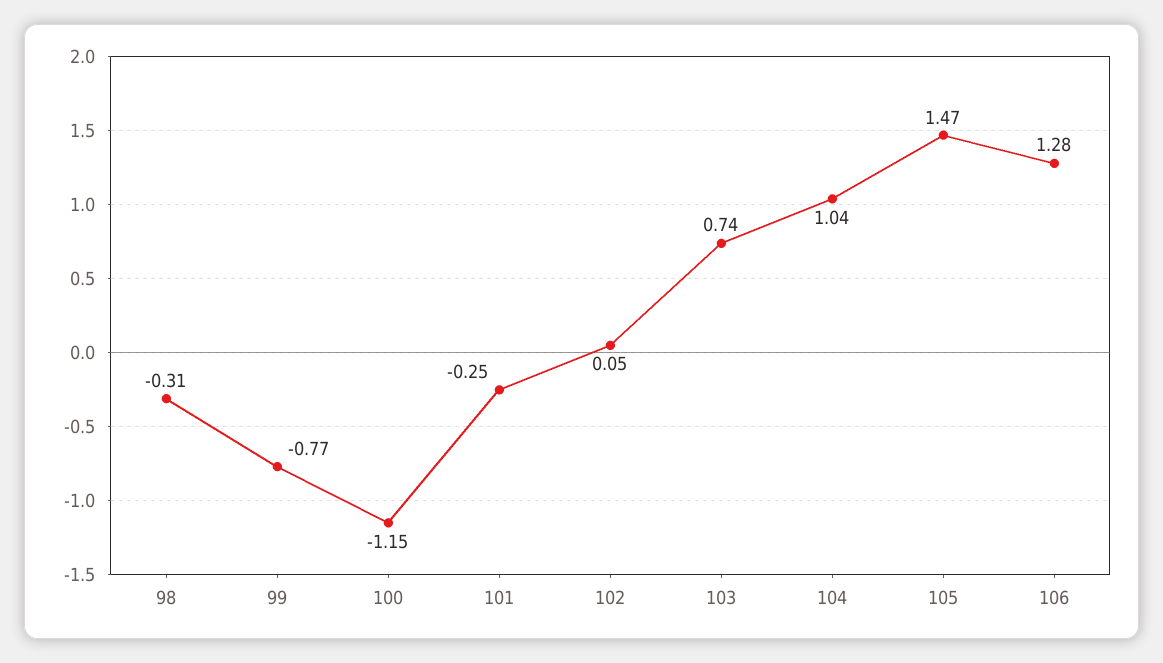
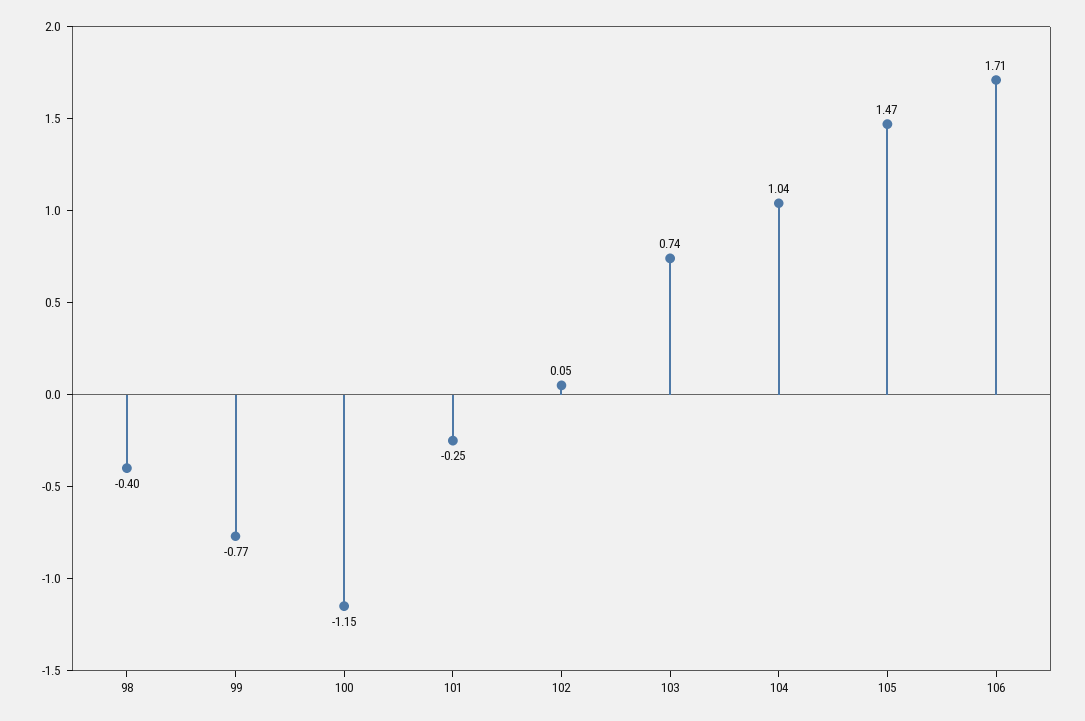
98: -0.31 -> -0.4
106: 1.28 -> 1.71

